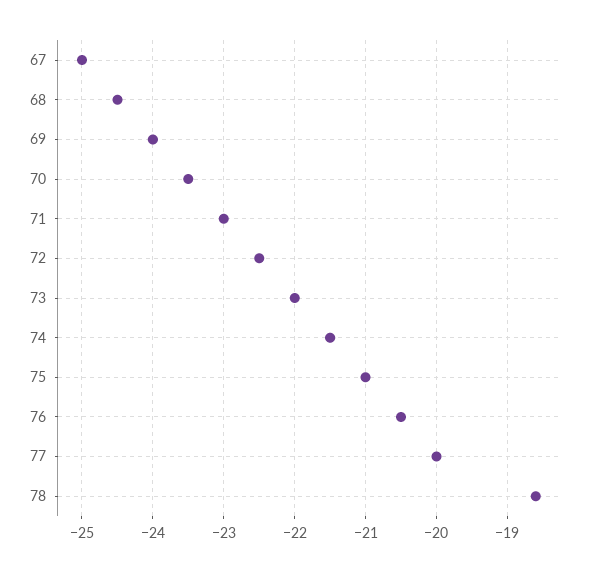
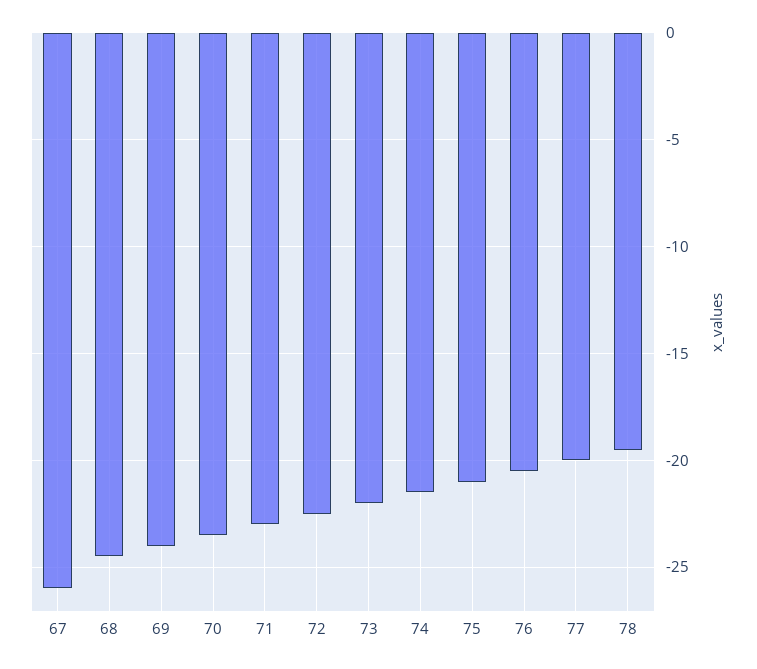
67: -25 -> -26
78: -18.6 -> -19.5

